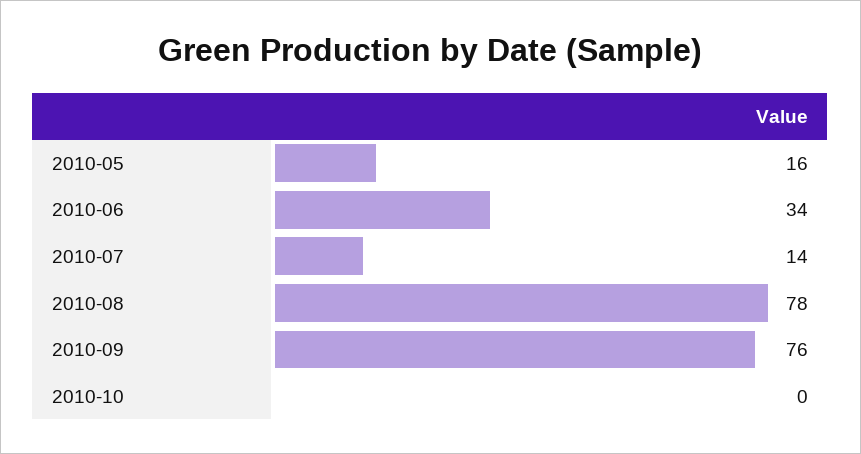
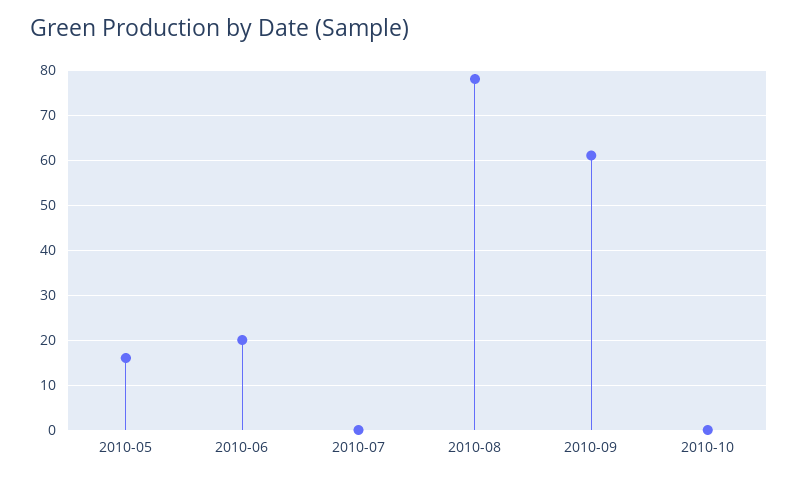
2010-06: 34 -> 20
2010-07: 14 -> 0
2010-09: 76 -> 60

